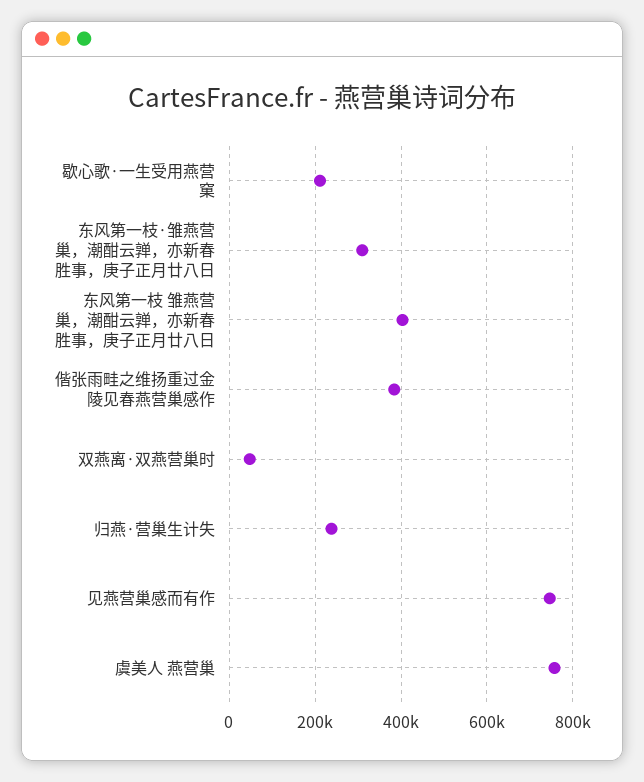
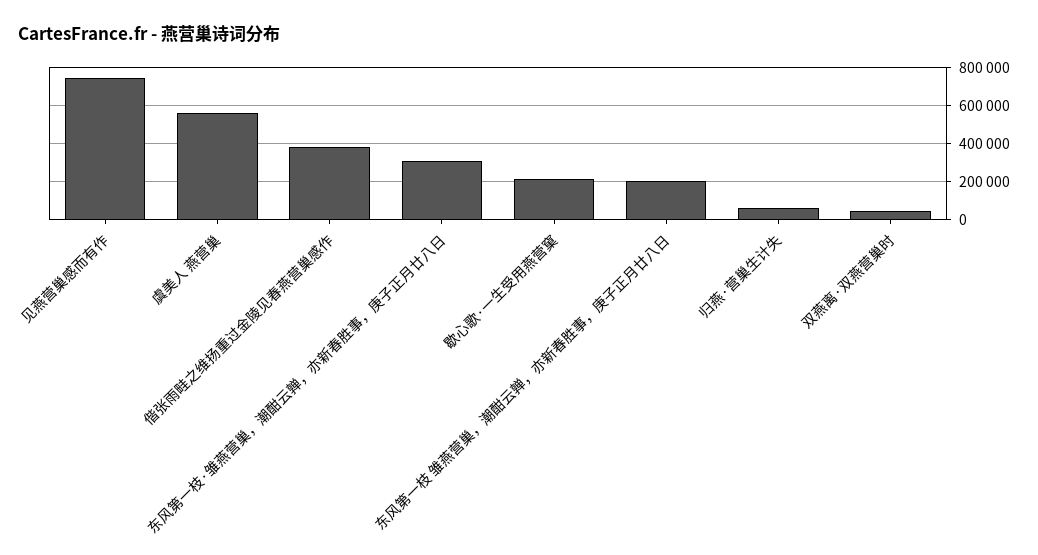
东风第一枝 雏燕营巢，潮酣云亸，亦新春胜事，庚子正月廿八日: 400000 -> 200000
归燕·营巢生计失: 240000 -> 50000
虞美人 燕营巢: 760000 -> 550000

